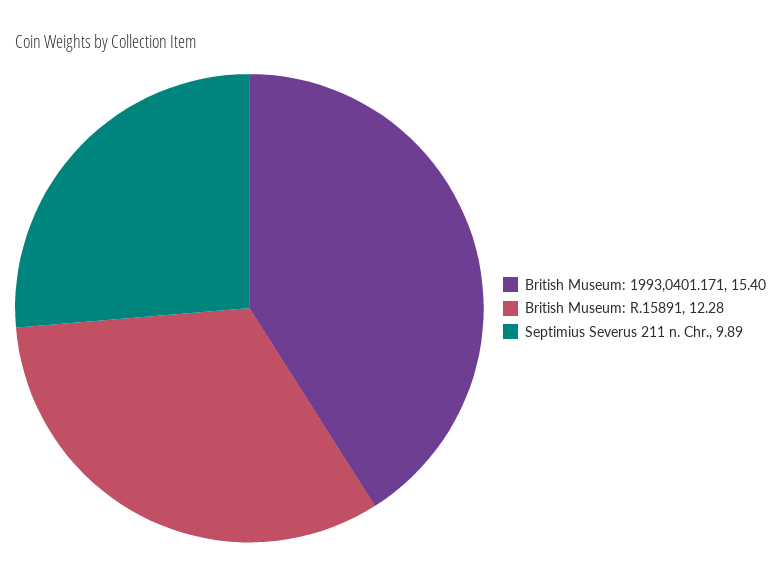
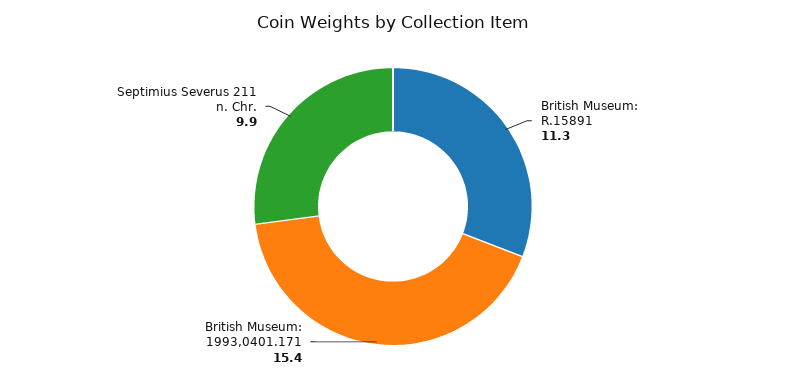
British Museum: R.15891: 12.28 -> 11.3

